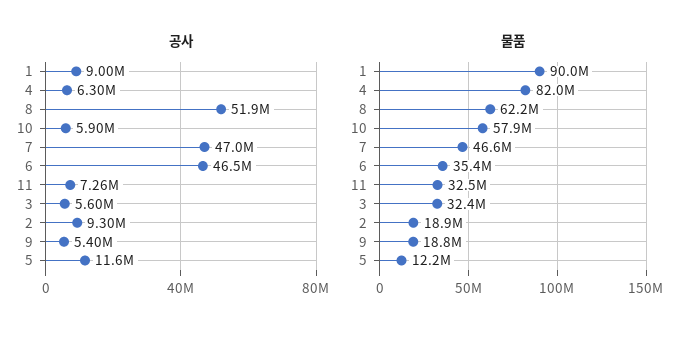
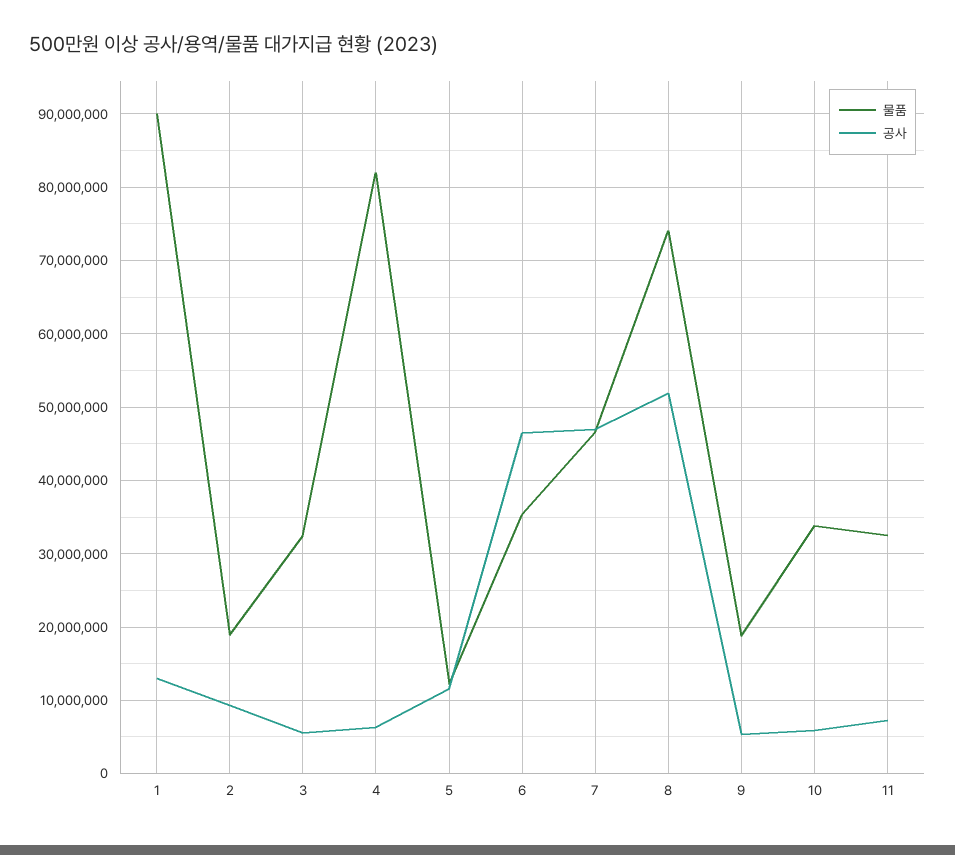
공사, 1: 9000000 -> 13000000
물품, 8: 62200000 -> 74000000
물품, 10: 57900000 -> 34000000

